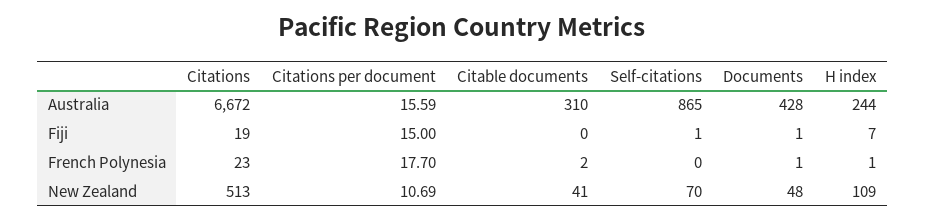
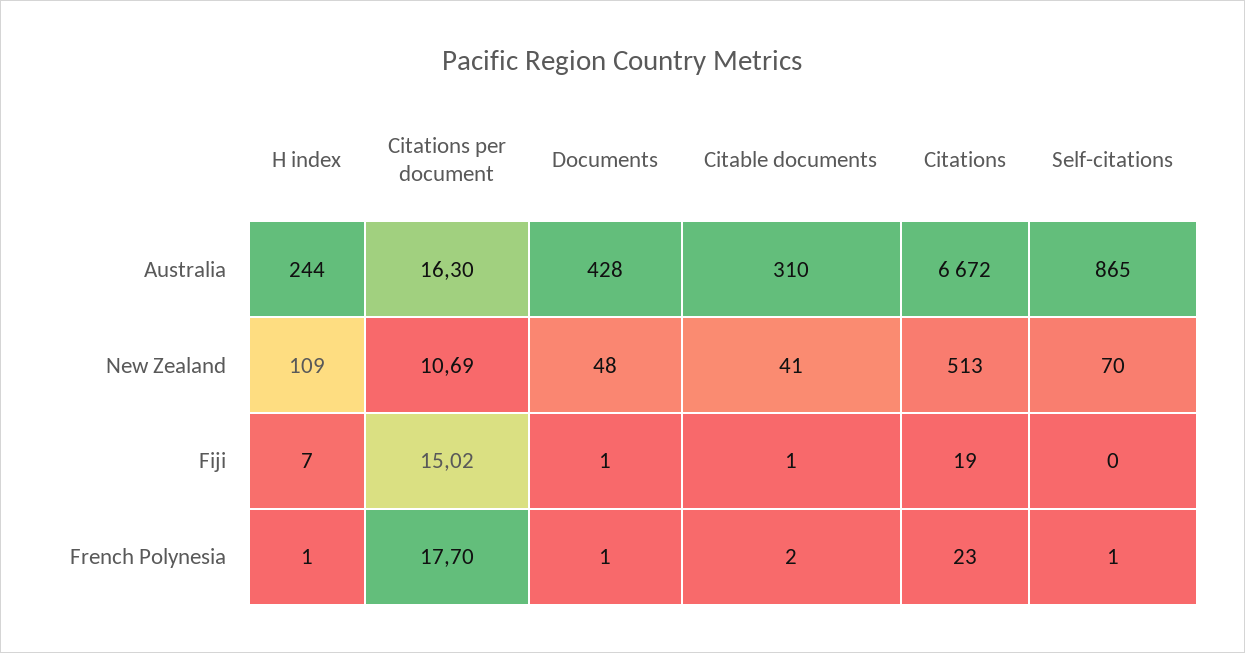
Citations per document, Australia: 15.59 -> 16.3
Citations per document, Fiji: 15 -> 15.02
Citable documents, Fiji: 0 -> 1
Self-citations, Fiji: 1 -> 0
Self-citations, French Polynesia: 0 -> 1

